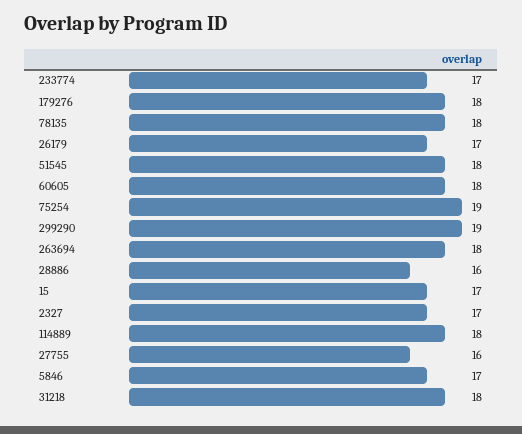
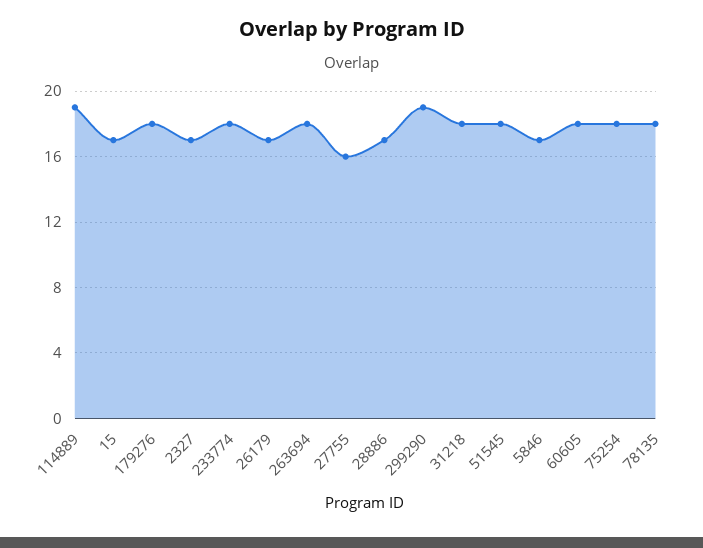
233774: 17 -> 18
75254: 19 -> 18
28886: 16 -> 17
114889: 18 -> 19

